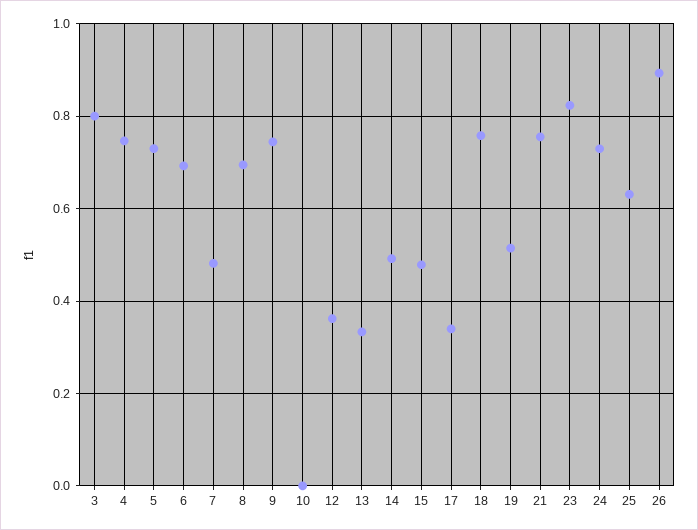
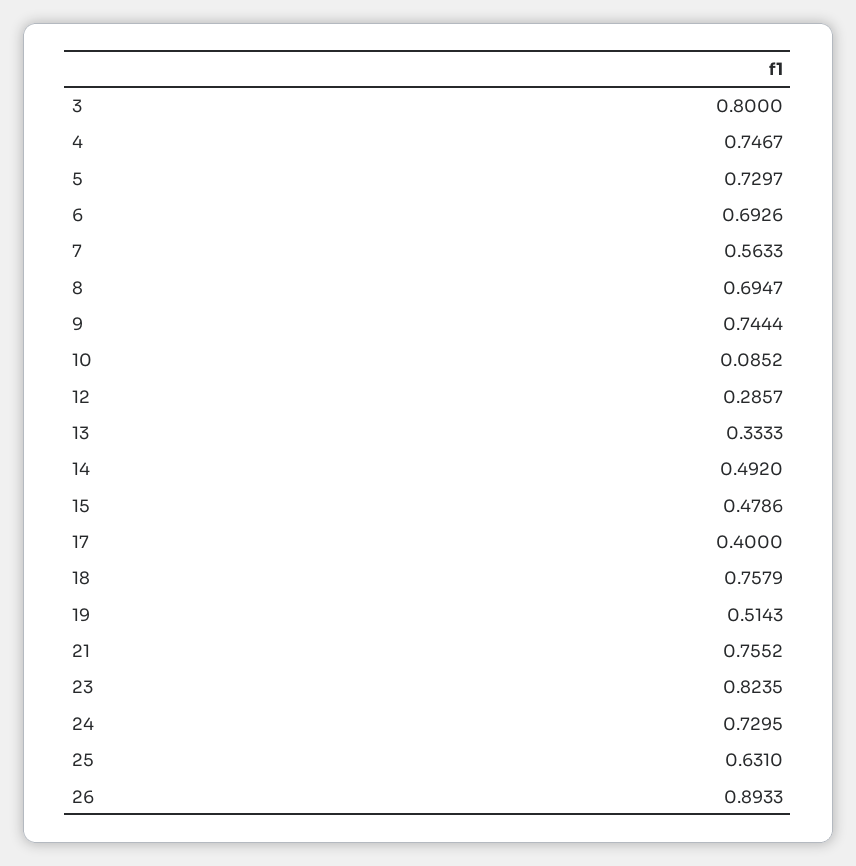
7: 0.48 -> 0.5633
10: 0 -> 0.0852
12: 0.36 -> 0.2857
17: 0.34 -> 0.4

